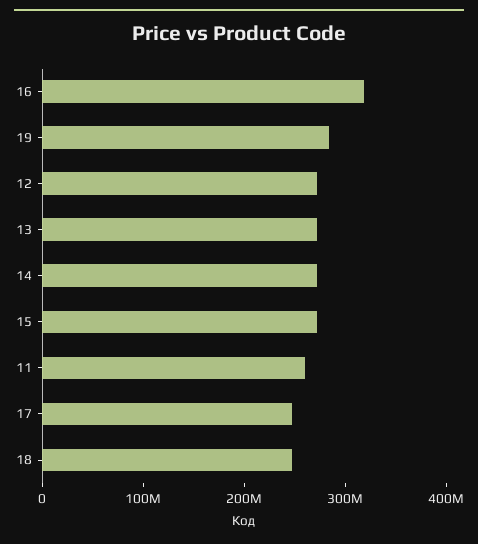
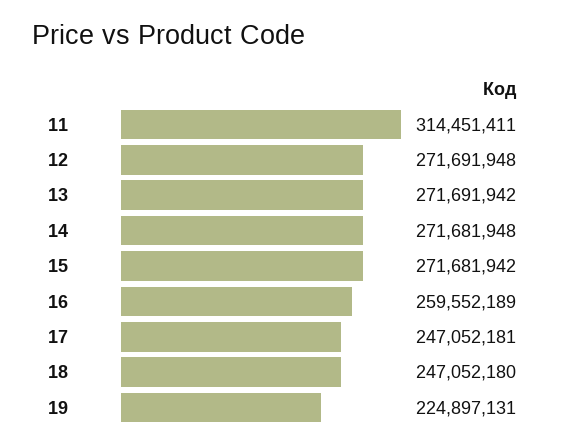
16: 320000000 -> 259552189
19: 280000000 -> 224897131
11: 260000000 -> 314451411

